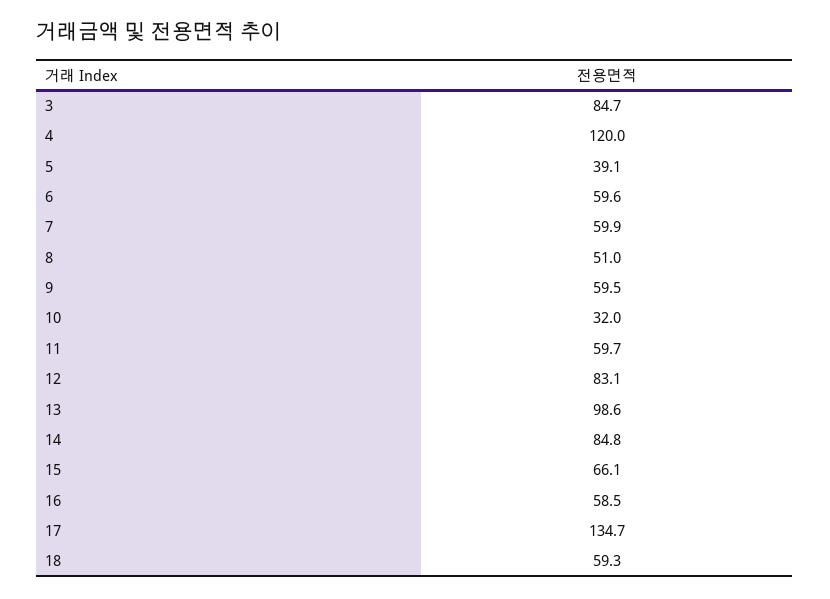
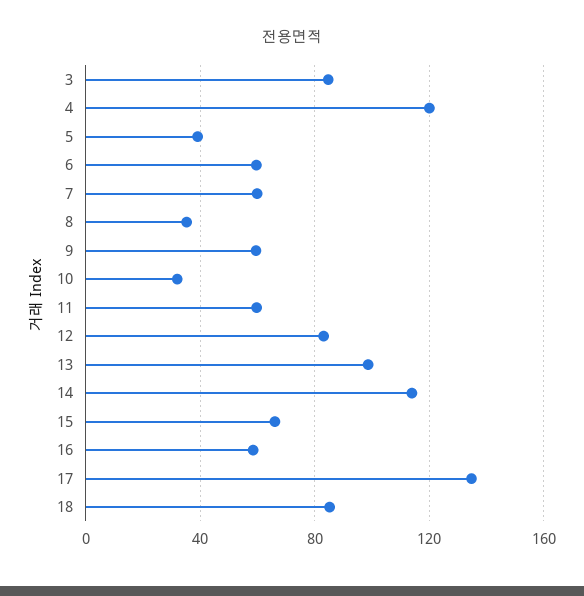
8: 51 -> 35
14: 84.8 -> 115
18: 59.3 -> 85

